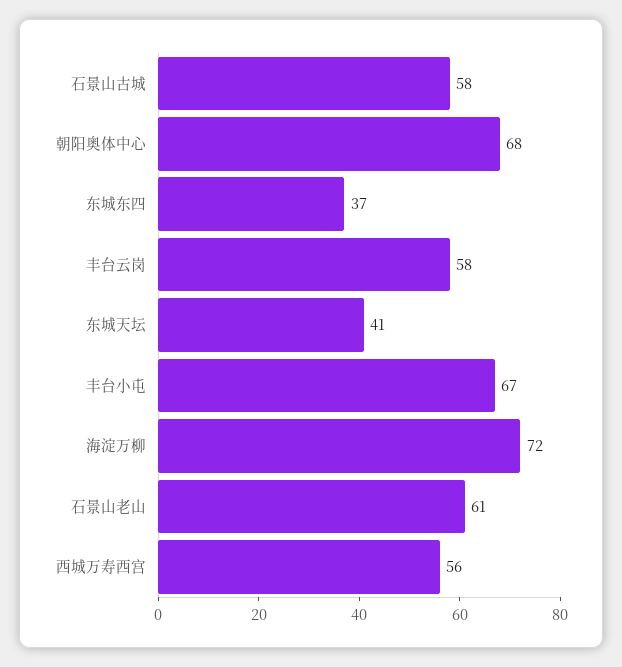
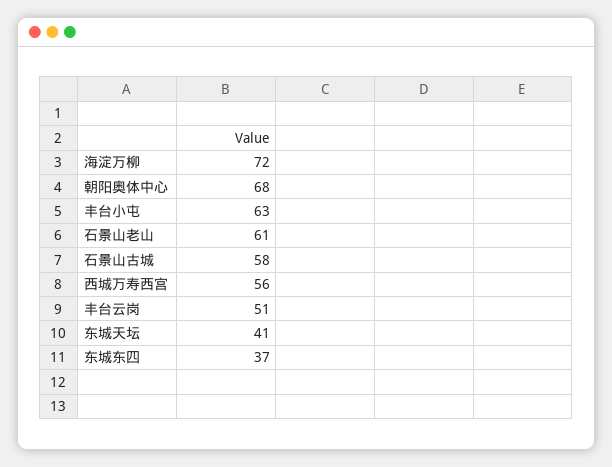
丰台云岗: 58 -> 51
丰台小屯: 67 -> 63

